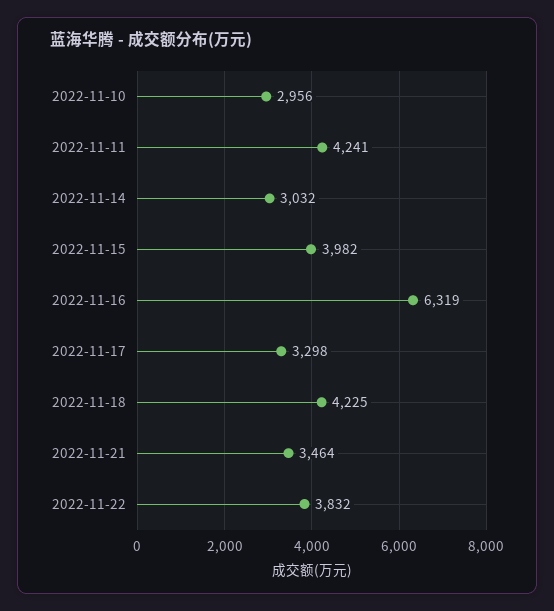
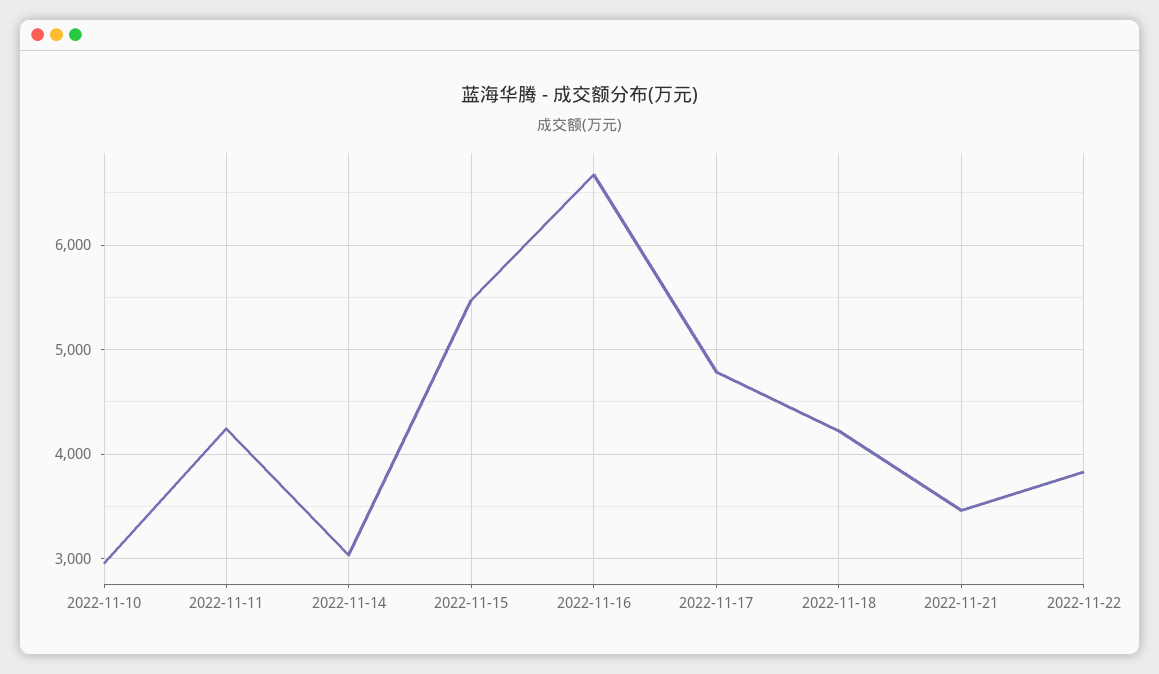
2022-11-15: 3982 -> 5500
2022-11-16: 6319 -> 6700
2022-11-17: 3298 -> 4800

